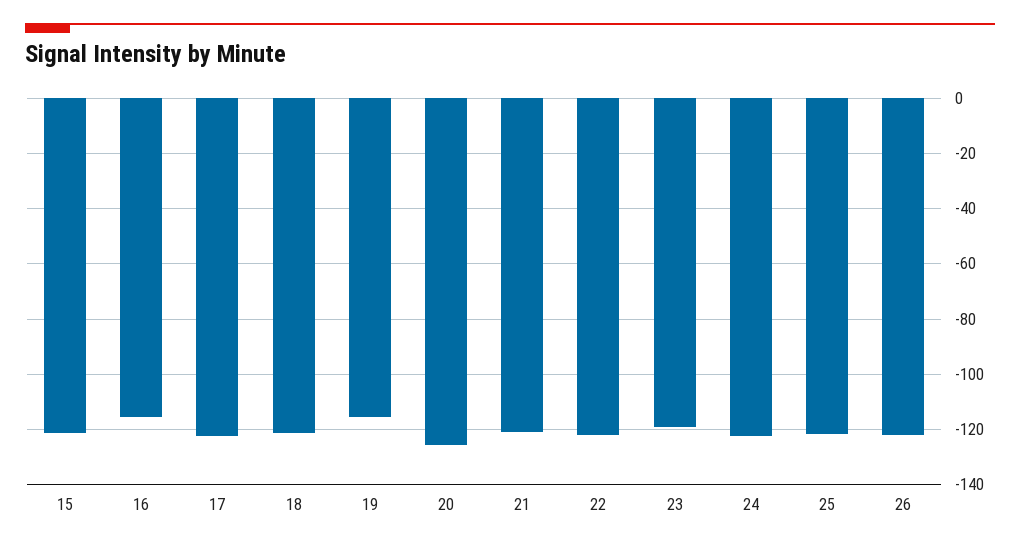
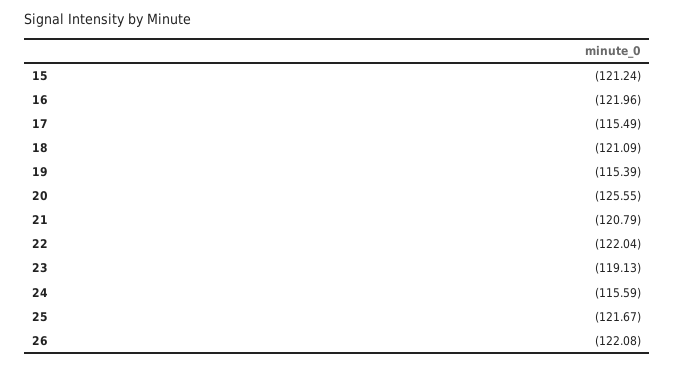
16: -115 -> -121.96
17: -122.5 -> -115.49
24: -122.5 -> -115.59

